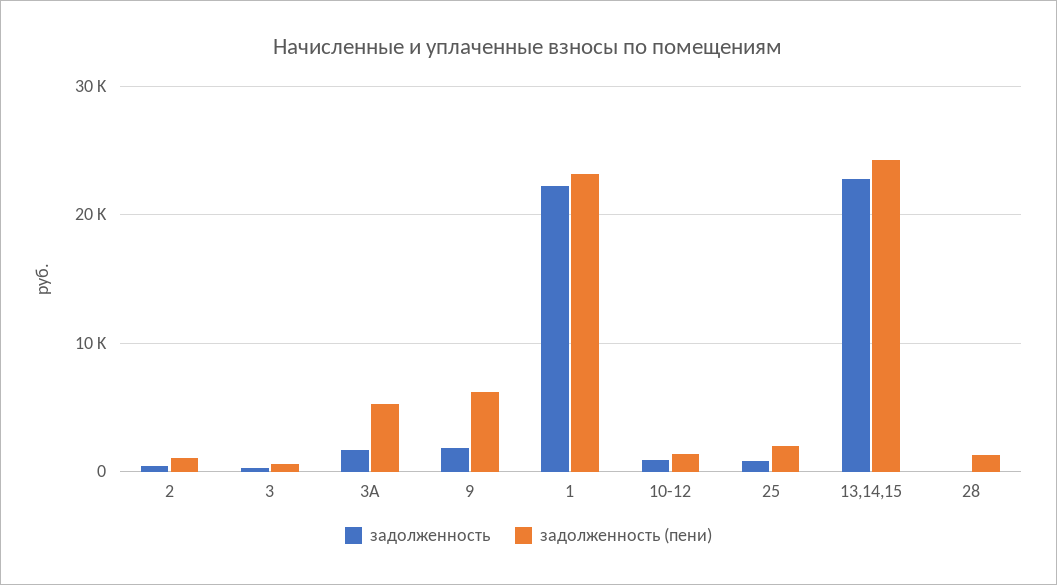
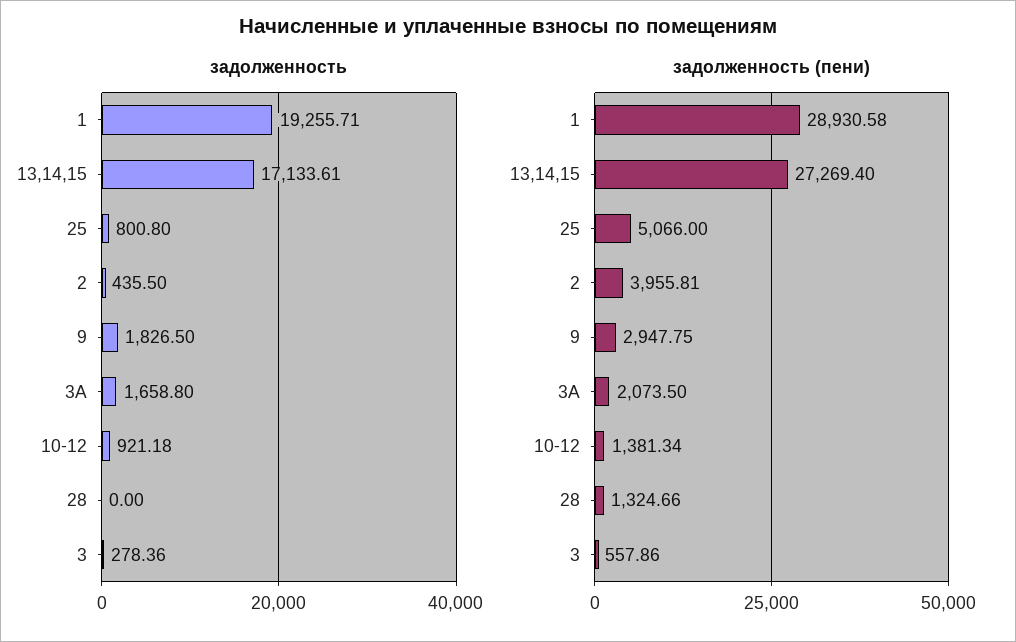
задолженность (пени), 2: 1000 -> 3955.81
задолженность (пени), 3А: 5000 -> 2073.5
задолженность (пени), 9: 6000 -> 2947.75
задолженность, 1: 22000 -> 19255.71
задолженность (пени), 1: 23000 -> 28930.58
задолженность (пени), 25: 2000 -> 5066
задолженность, 13,14,15: 23000 -> 17133.61
задолженность (пени), 13,14,15: 24000 -> 27269.4

